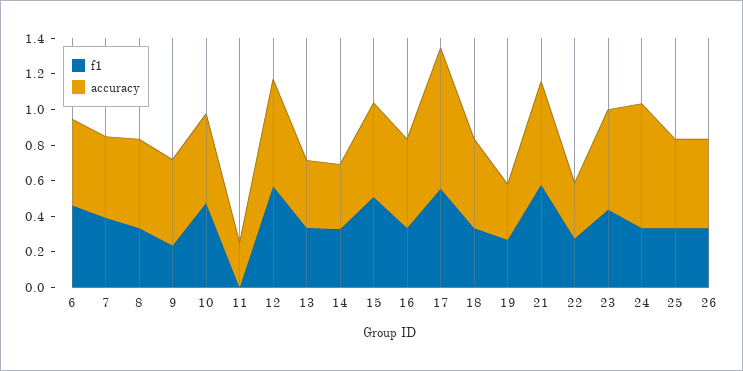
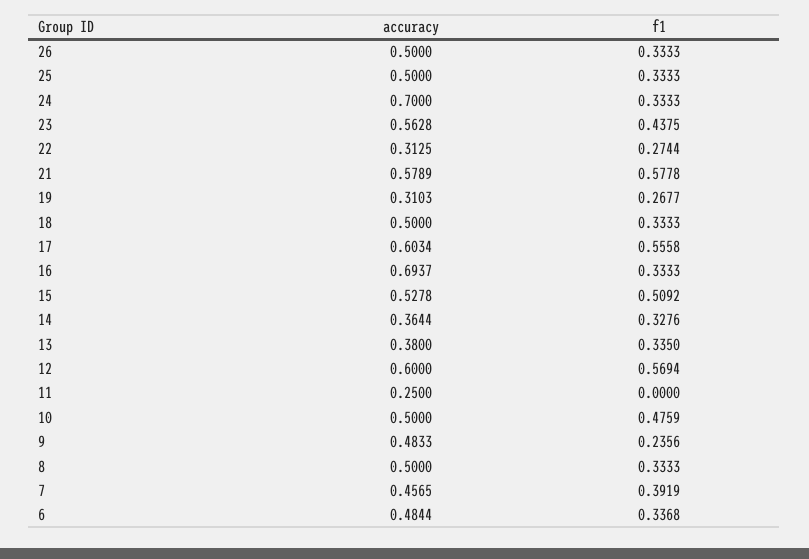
f1, 6: 0.45 -> 0.3368
accuracy, 16: 0.5 -> 0.6937
accuracy, 17: 0.8 -> 0.6034

